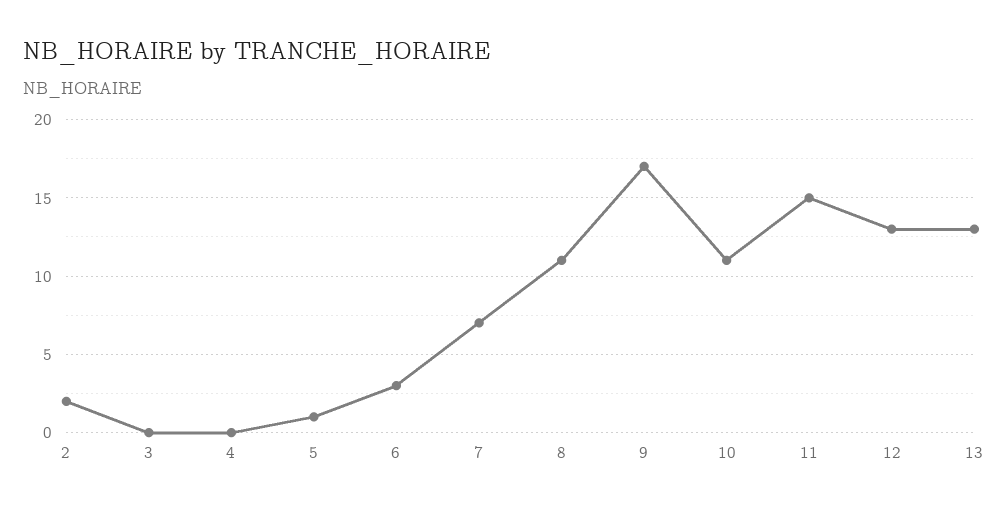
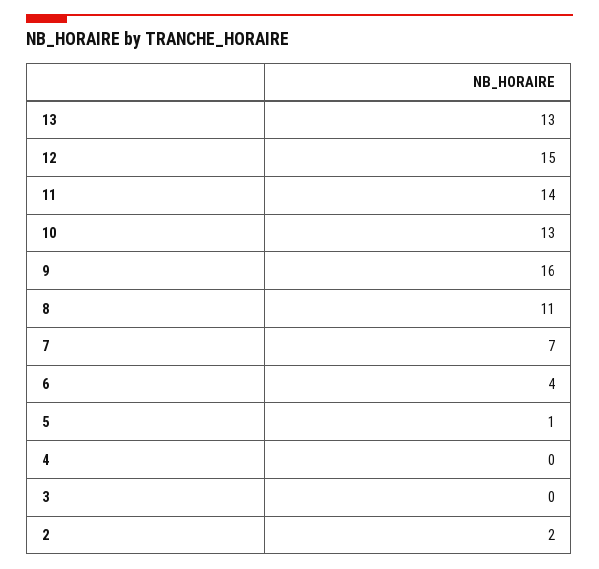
6: 3 -> 4
9: 17 -> 16
10: 11 -> 13
11: 15 -> 14
12: 13 -> 15

